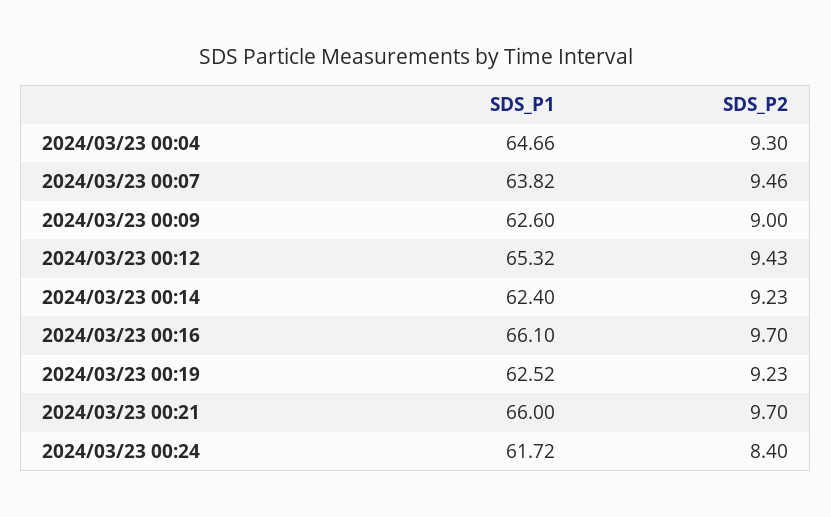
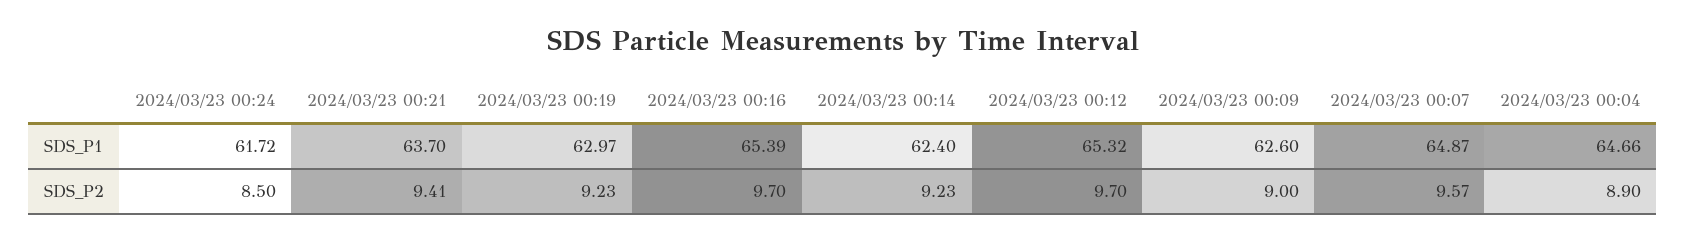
SDS_P2, 2024/03/23 00:04: 9.3 -> 8.9
SDS_P1, 2024/03/23 00:07: 63.82 -> 64.87
SDS_P2, 2024/03/23 00:07: 9.46 -> 9.57
SDS_P2, 2024/03/23 00:12: 9.43 -> 9.7
SDS_P1, 2024/03/23 00:16: 66.1 -> 65.39
SDS_P1, 2024/03/23 00:19: 62.52 -> 62.97
SDS_P1, 2024/03/23 00:21: 66 -> 63.7
SDS_P2, 2024/03/23 00:21: 9.7 -> 9.41
SDS_P2, 2024/03/23 00:24: 8.4 -> 8.5

